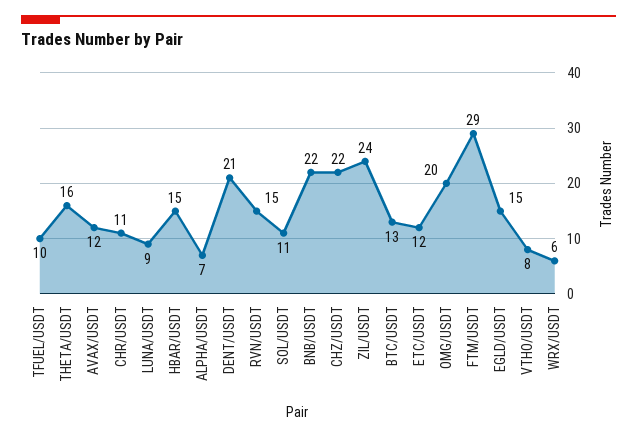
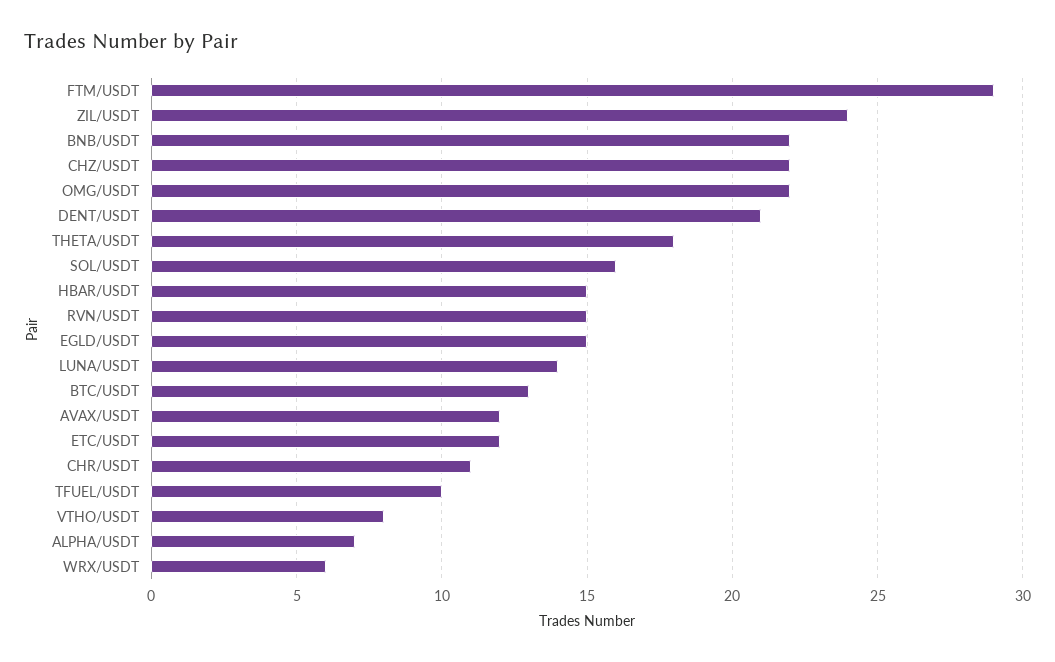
THETA/USDT: 16 -> 18
LUNA/USDT: 9 -> 14
SOL/USDT: 11 -> 16
OMG/USDT: 20 -> 22

